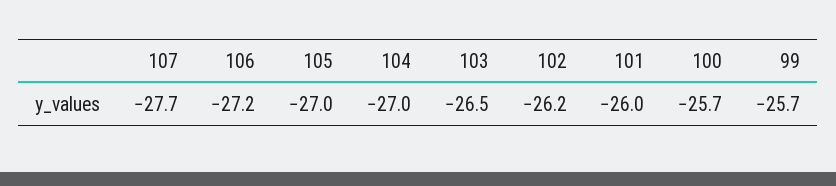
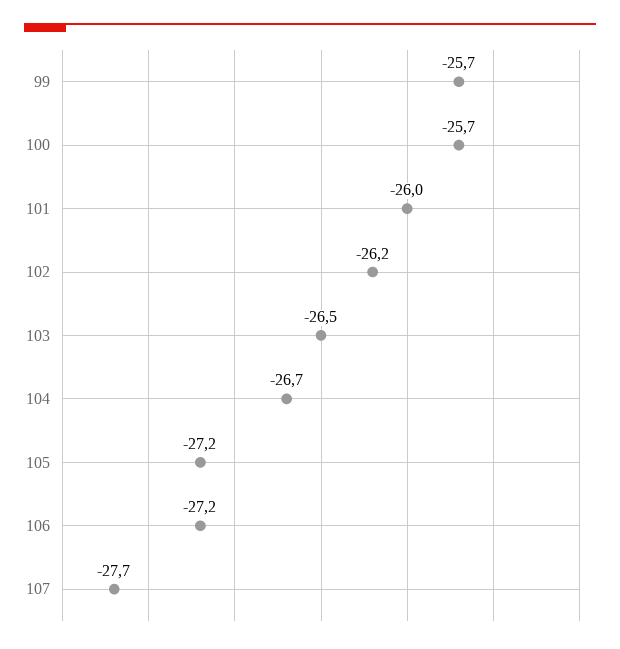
105: -27 -> -27.2
104: -27 -> -26.7

